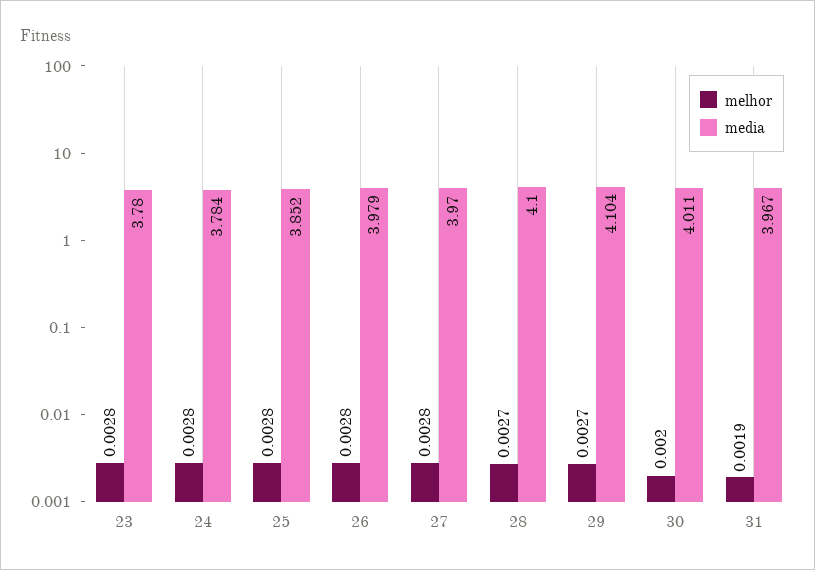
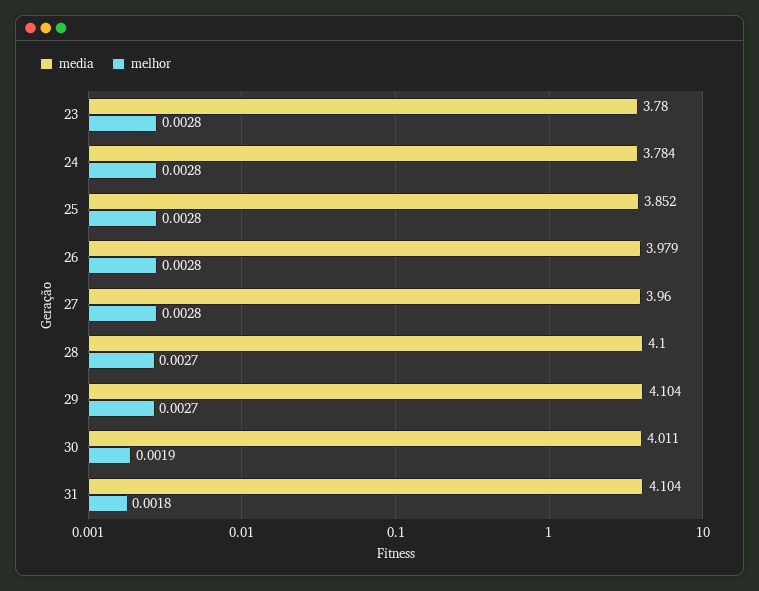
media, 27: 3.97 -> 3.96
melhor, 30: 0.002 -> 0.0019
melhor, 31: 0.0019 -> 0.0018
media, 31: 3.967 -> 4.104

